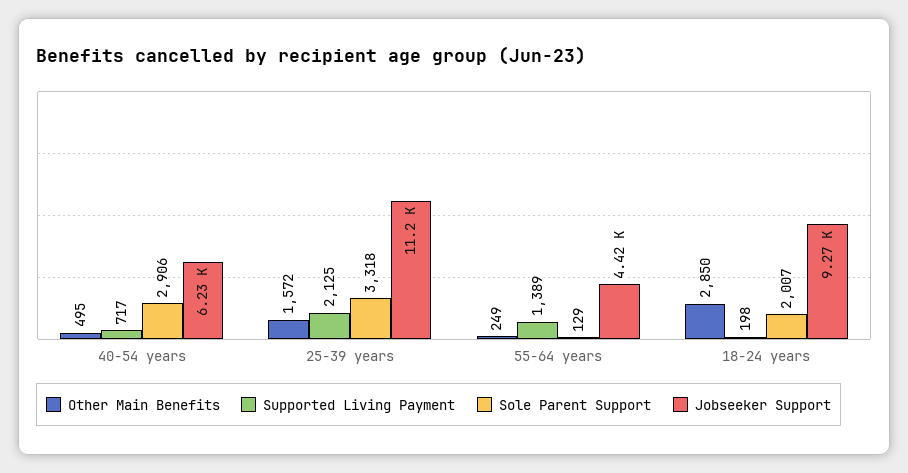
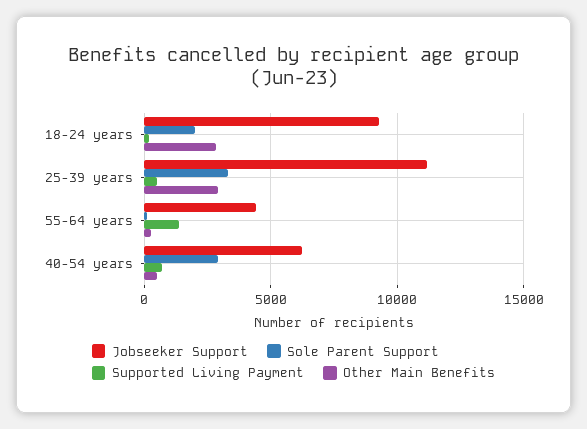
Other Main Benefits, 25-39 years: 1572 -> 3000
Supported Living Payment, 25-39 years: 2125 -> 500

